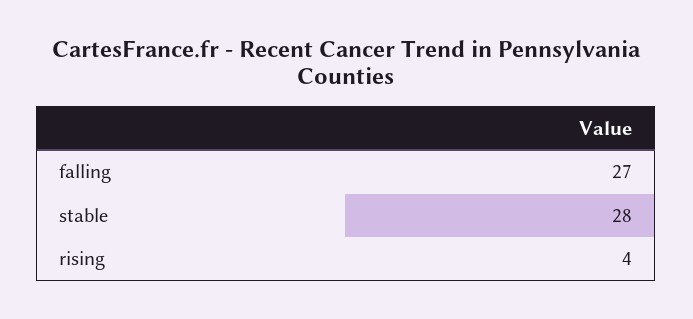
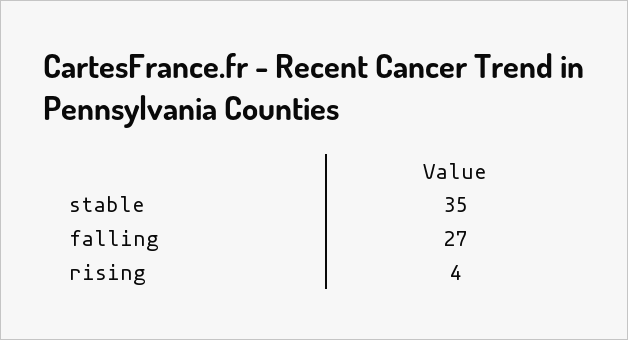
stable: 28 -> 35

